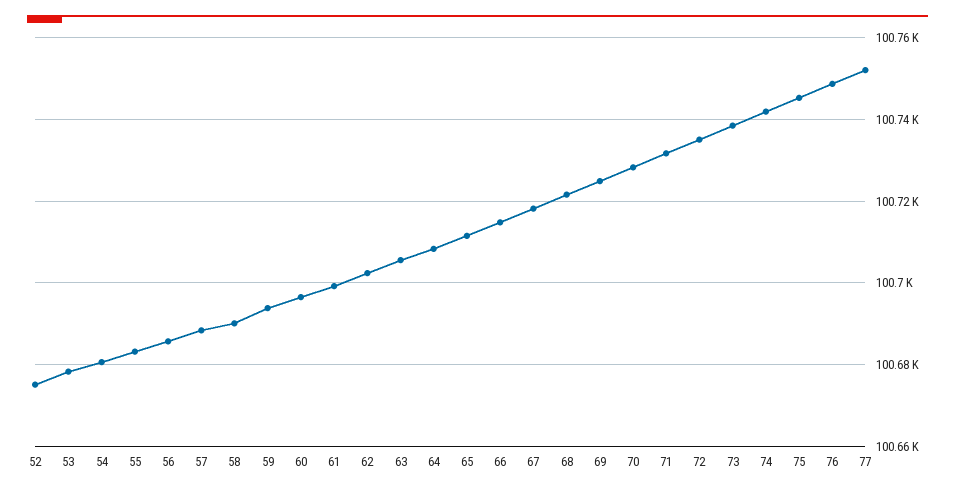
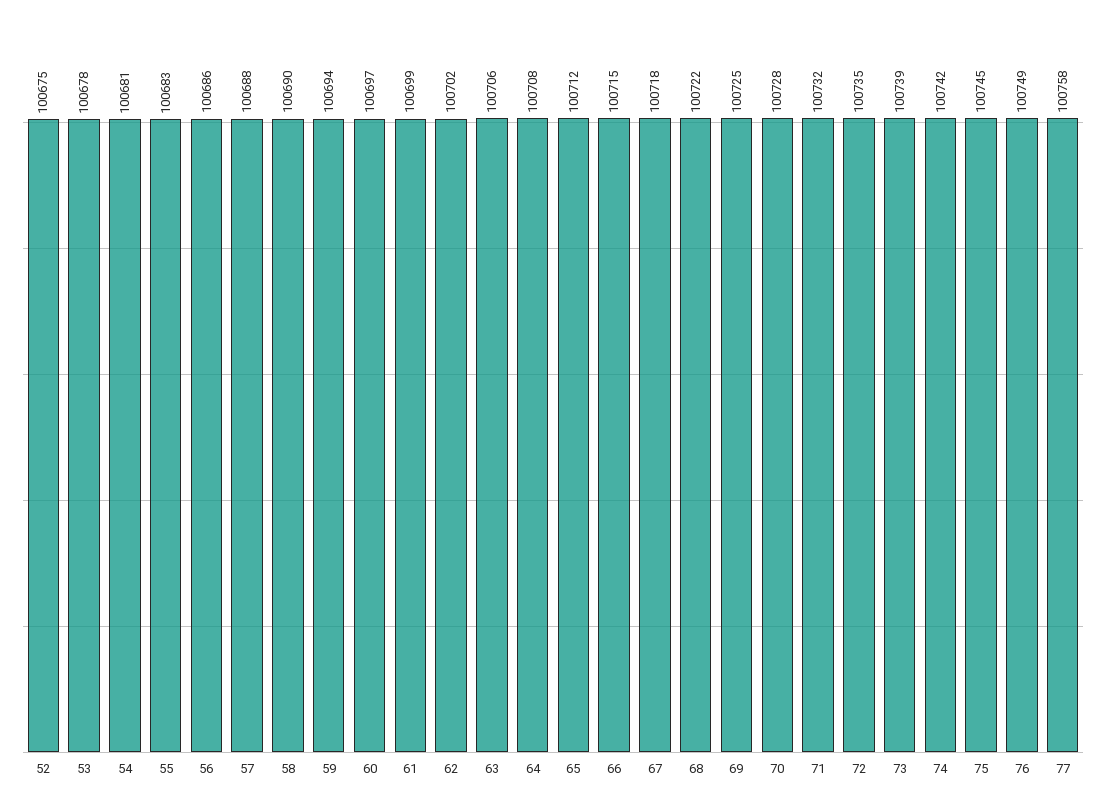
77: 100752 -> 100758

